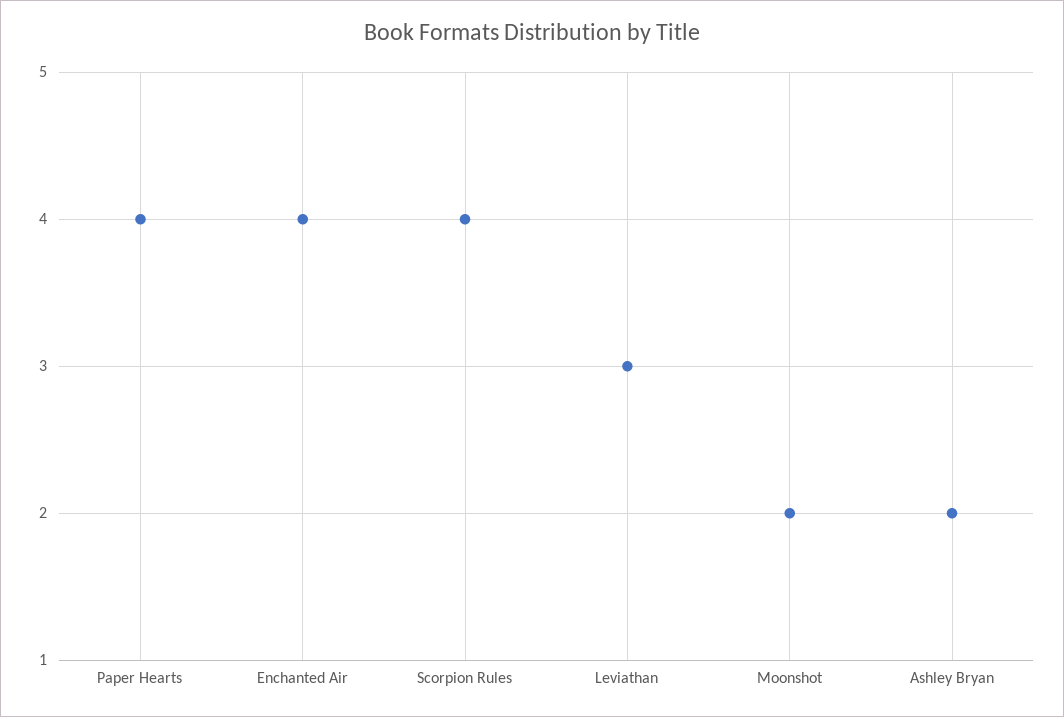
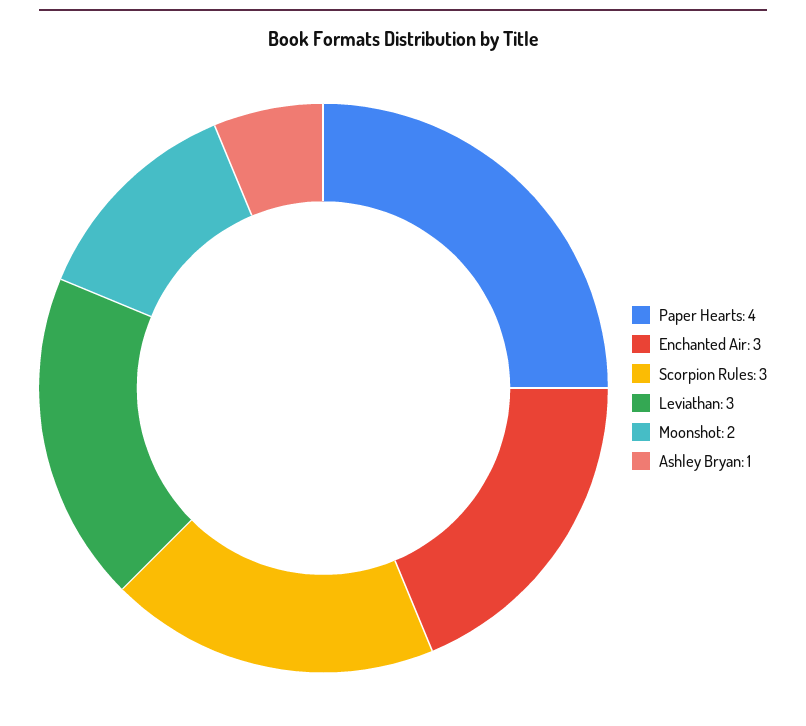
Enchanted Air: 4 -> 3
Scorpion Rules: 4 -> 3
Ashley Bryan: 2 -> 1

